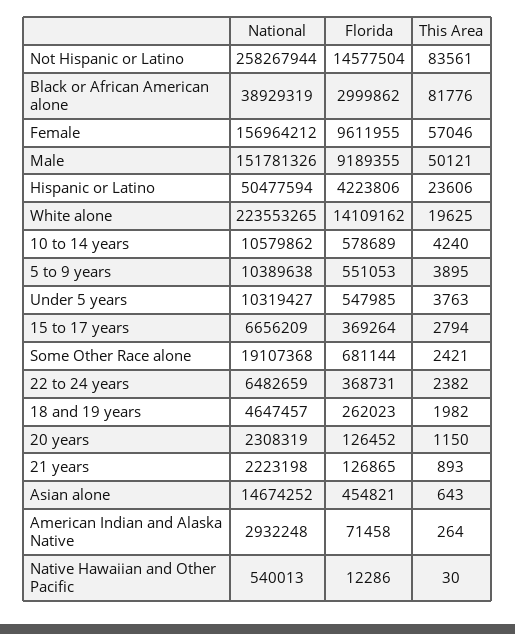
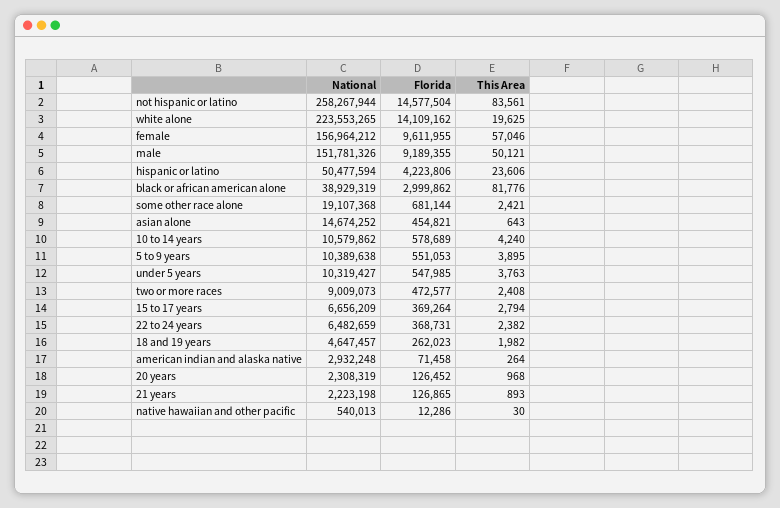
This Area, 20 years: 1150 -> 968
National, two or more races: none -> 9009073
Florida, two or more races: none -> 472577
This Area, two or more races: none -> 2408

